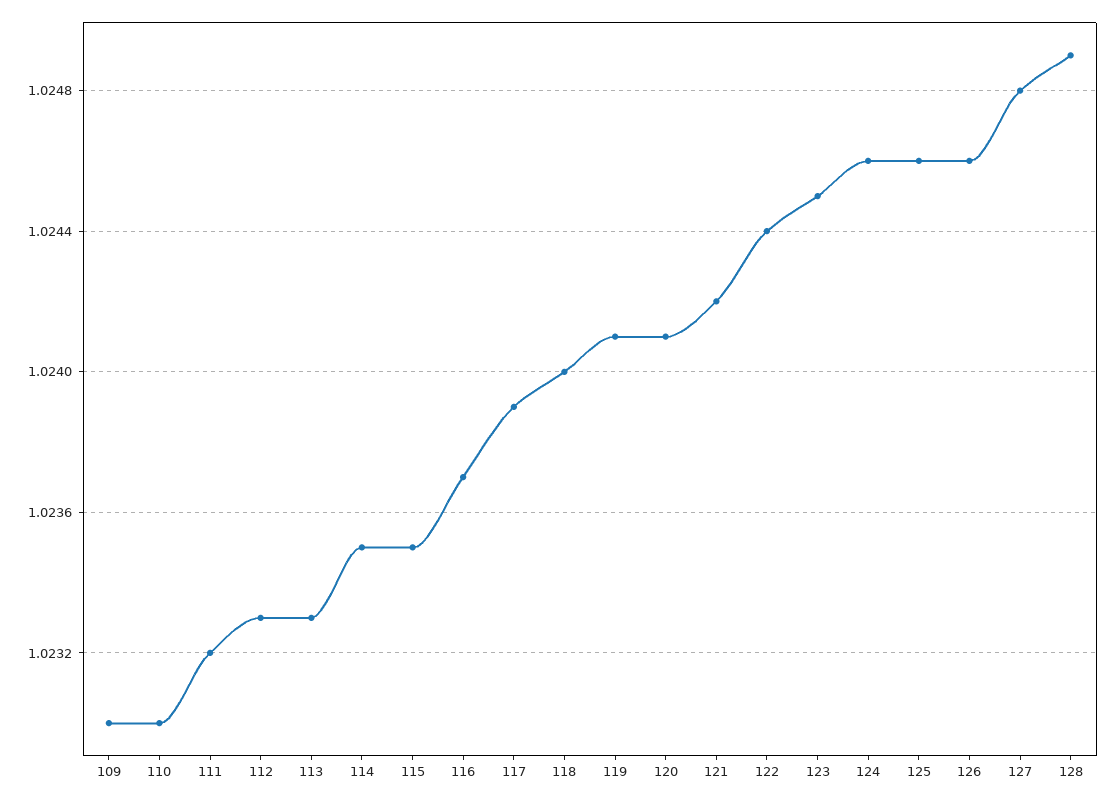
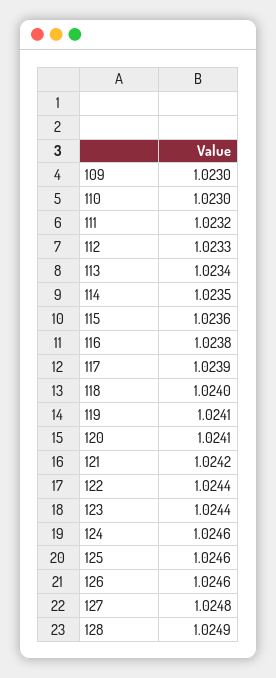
113: 1.0233 -> 1.0234
115: 1.0235 -> 1.0236
116: 1.0237 -> 1.0238
123: 1.0245 -> 1.0244

